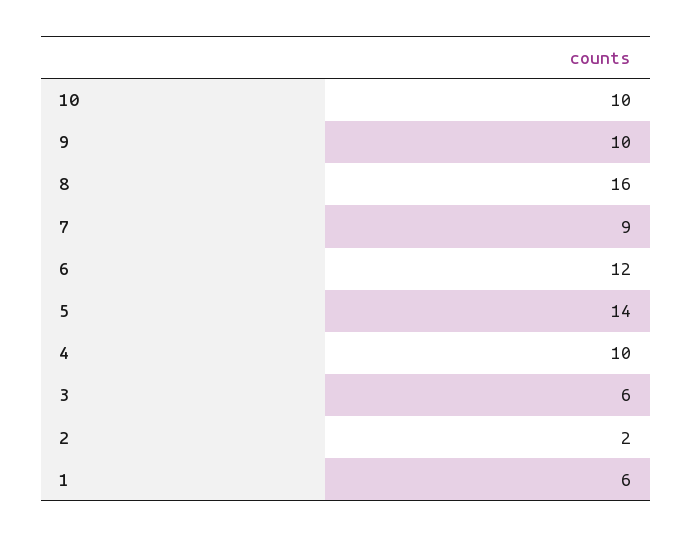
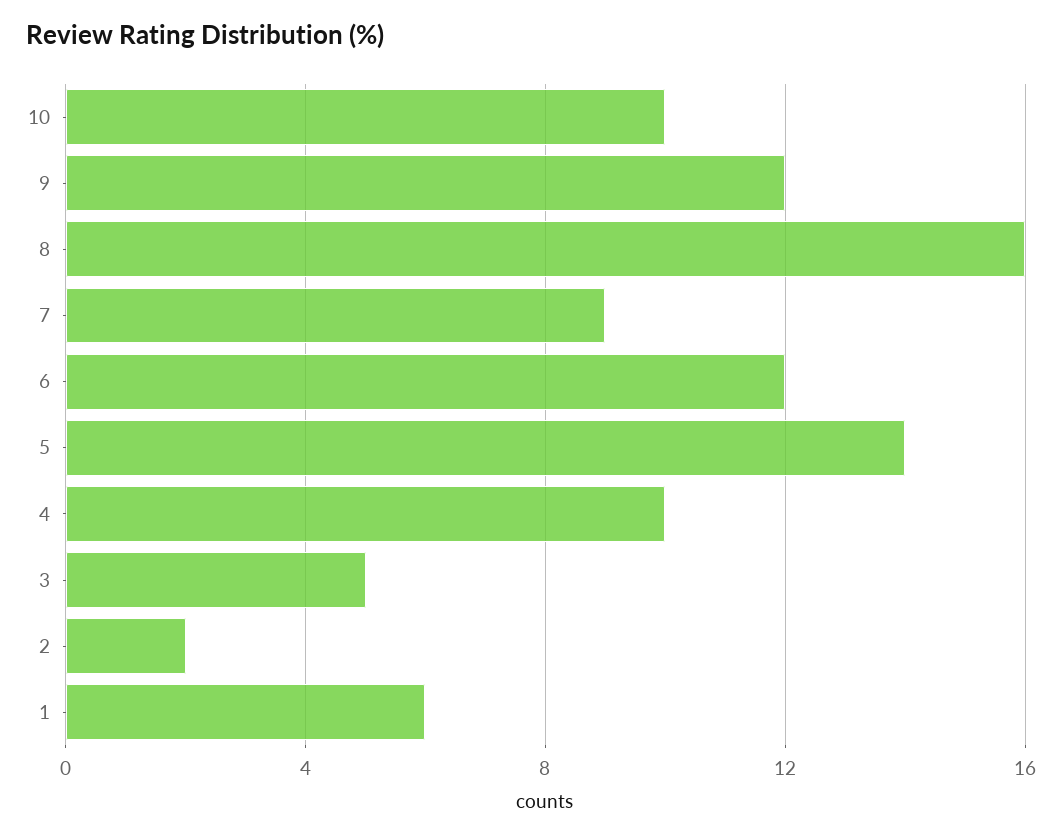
9: 10 -> 12
3: 6 -> 5

